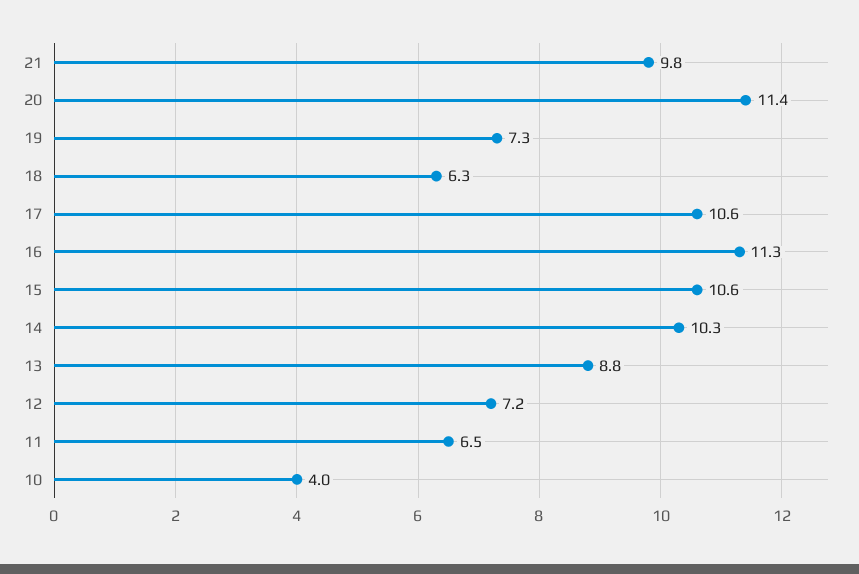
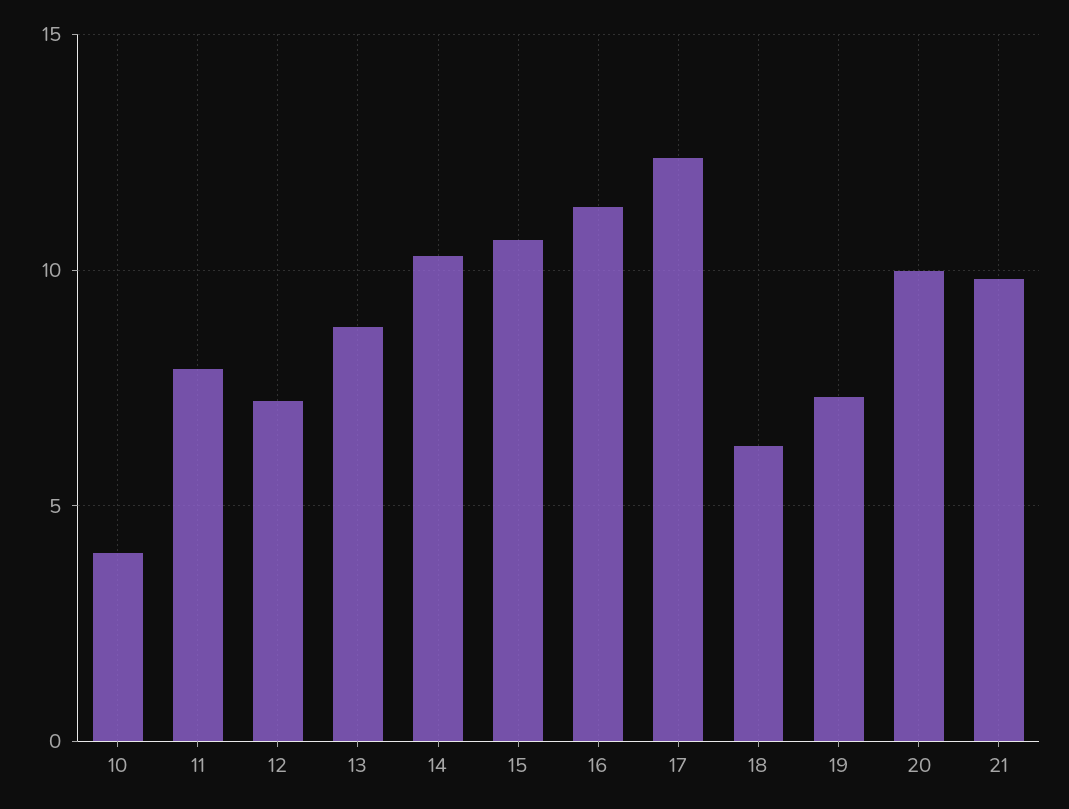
20: 11.4 -> 10
17: 10.6 -> 12.5
11: 6.5 -> 8

